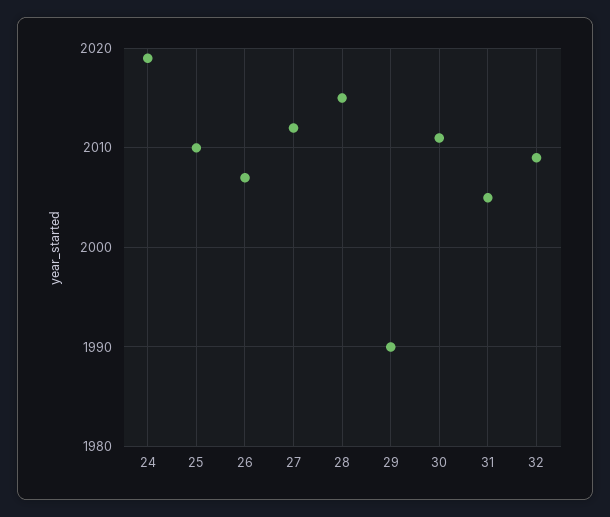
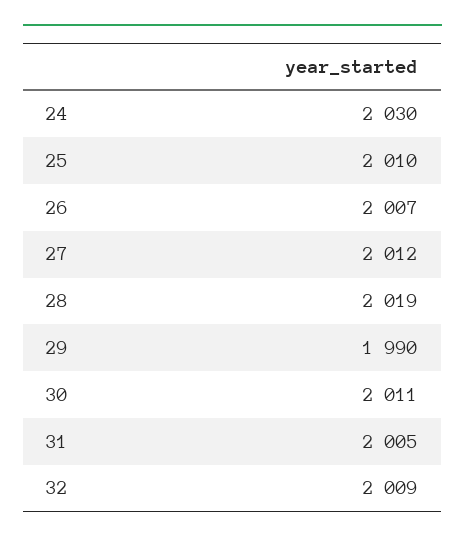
24: 2019 -> 2030
28: 2015 -> 2019

